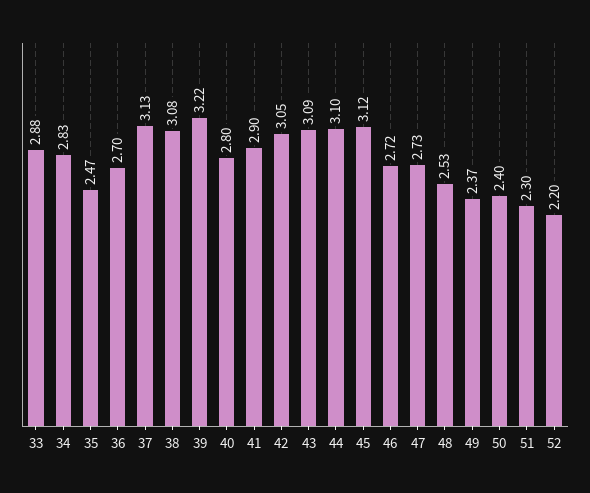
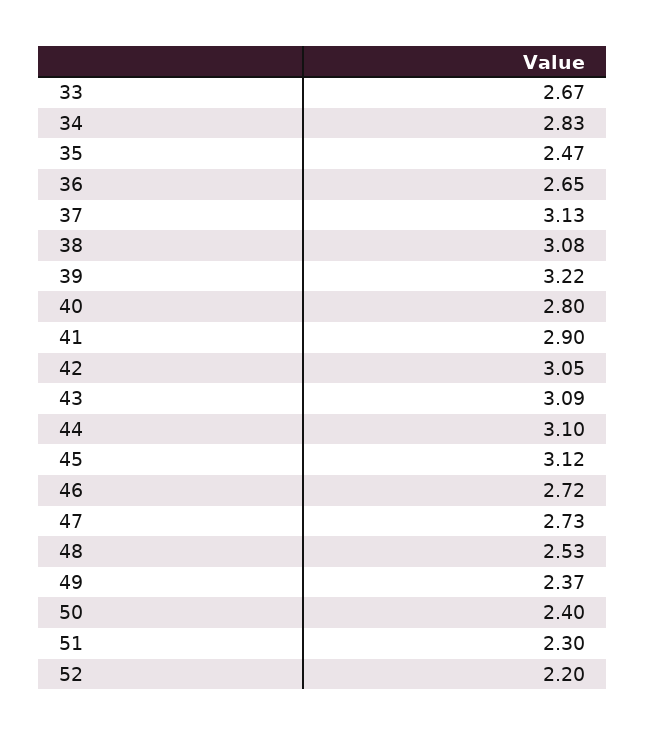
33: 2.88 -> 2.67
36: 2.7 -> 2.65

